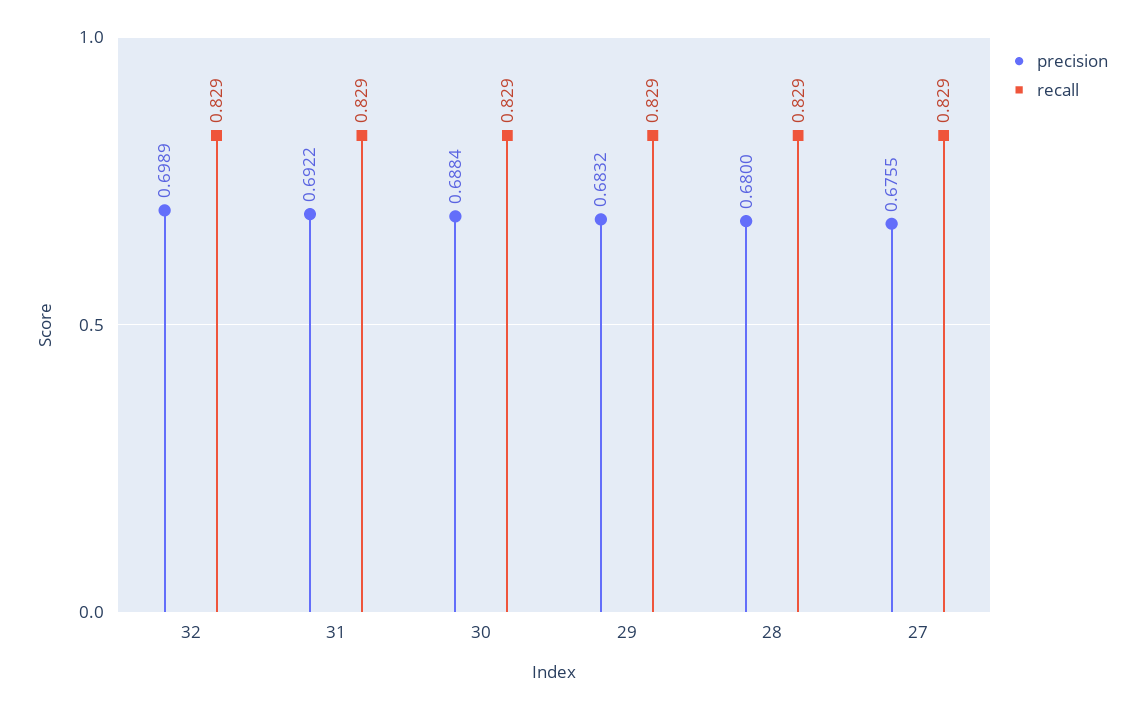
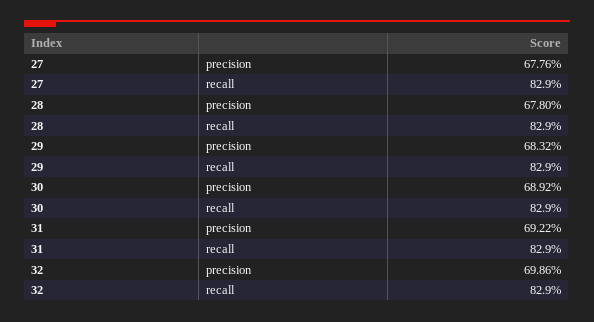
precision, 32: 0.6989 -> 0.6986
precision, 30: 0.6884 -> 0.6892
precision, 28: 0.68 -> 0.678
precision, 27: 0.6755 -> 0.6776

